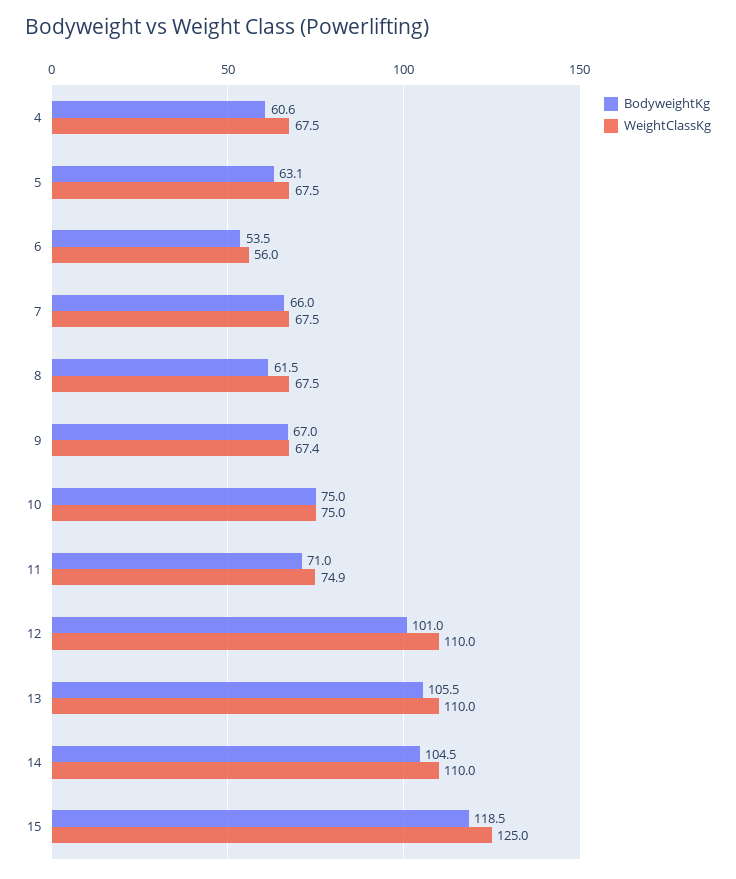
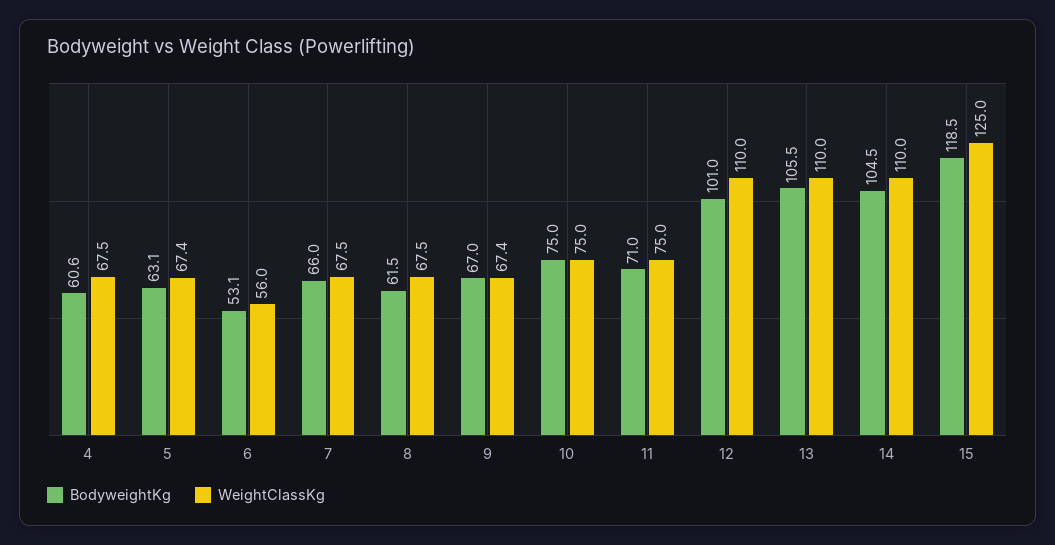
WeightClassKg, 5: 67.5 -> 67.4
BodyweightKg, 6: 53.5 -> 53.1
WeightClassKg, 11: 74.9 -> 75

